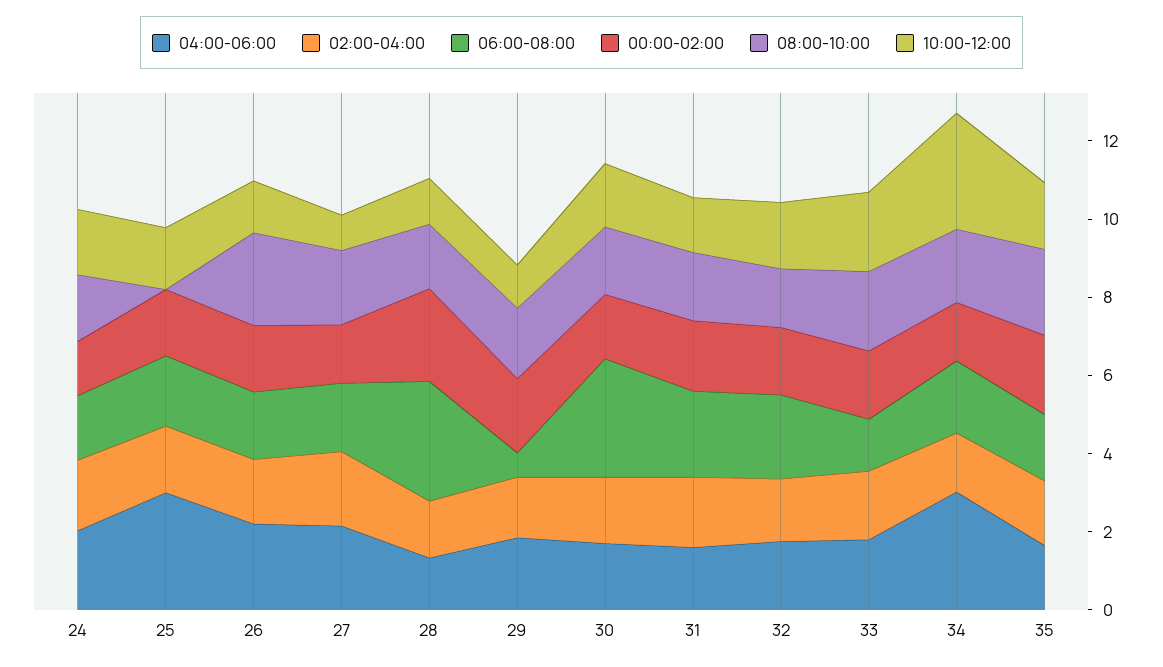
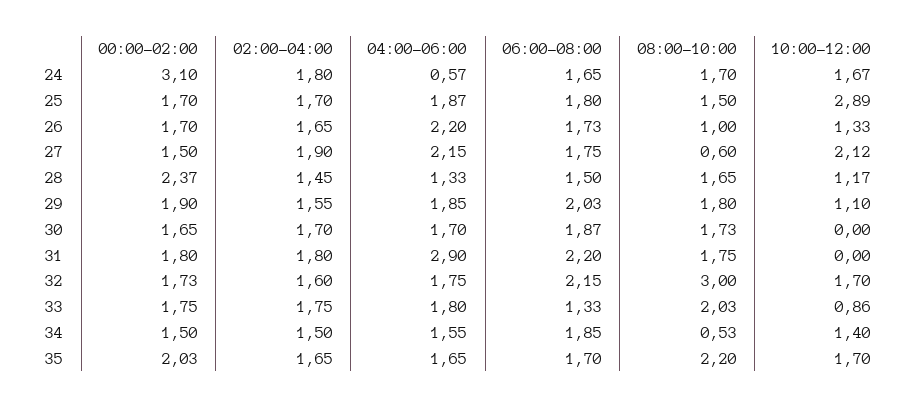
04:00-06:00, 24: 2 -> 0.57
00:00-02:00, 24: 1.5 -> 3.1
04:00-06:00, 25: 3 -> 1.87
08:00-10:00, 25: 0 -> 1.5
10:00-12:00, 25: 1.5 -> 2.89
08:00-10:00, 26: 2.5 -> 1
08:00-10:00, 27: 2 -> 0.6
10:00-12:00, 27: 1 -> 2.12
06:00-08:00, 28: 3 -> 1.5
06:00-08:00, 29: 0.5 -> 2.03
06:00-08:00, 30: 3 -> 1.87
10:00-12:00, 30: 1.5 -> 0
04:00-06:00, 31: 1.5 -> 2.9
10:00-12:00, 31: 1.5 -> 0
08:00-10:00, 32: 1.5 -> 3
10:00-12:00, 33: 2 -> 0.86
04:00-06:00, 34: 3 -> 1.55
08:00-10:00, 34: 2 -> 0.53
10:00-12:00, 34: 3 -> 1.4

